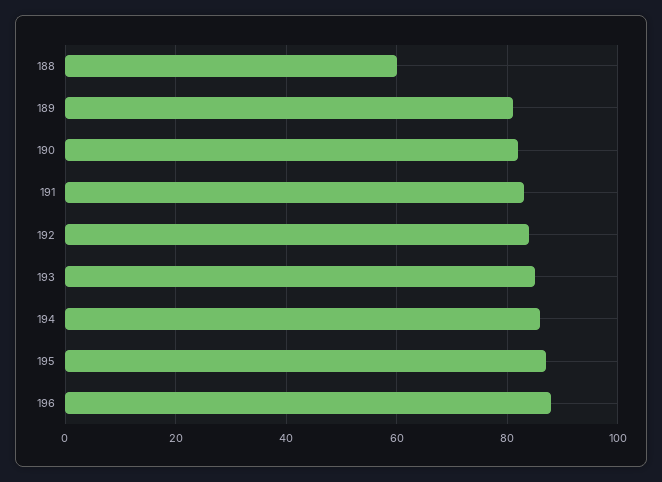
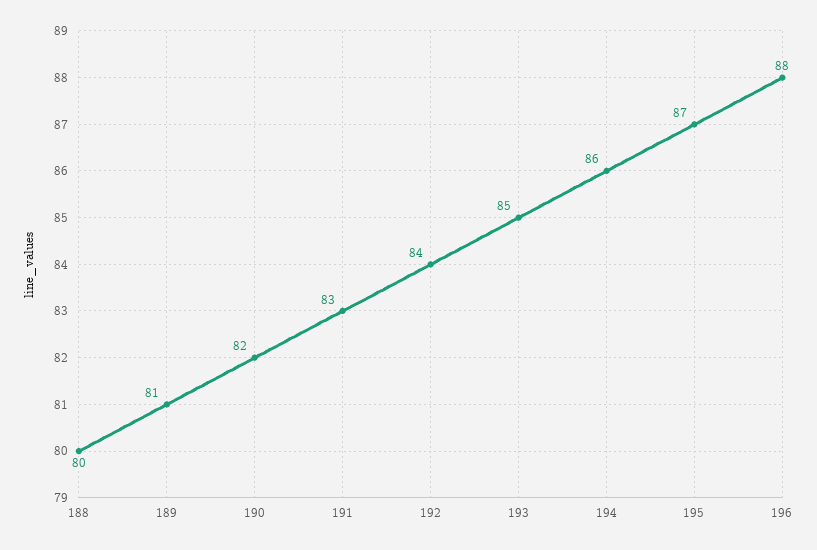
188: 60 -> 80

